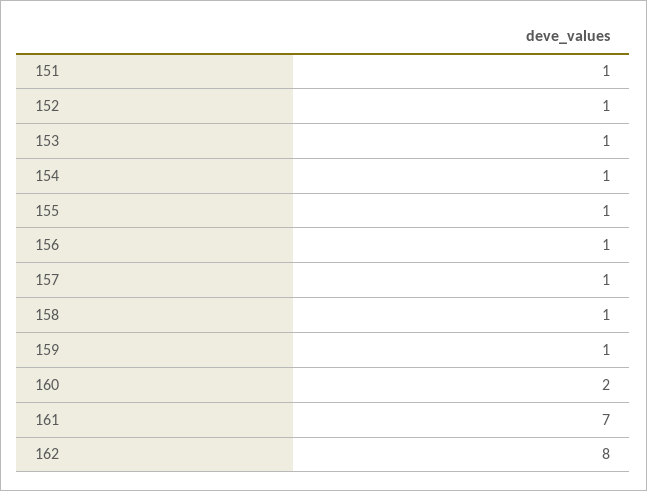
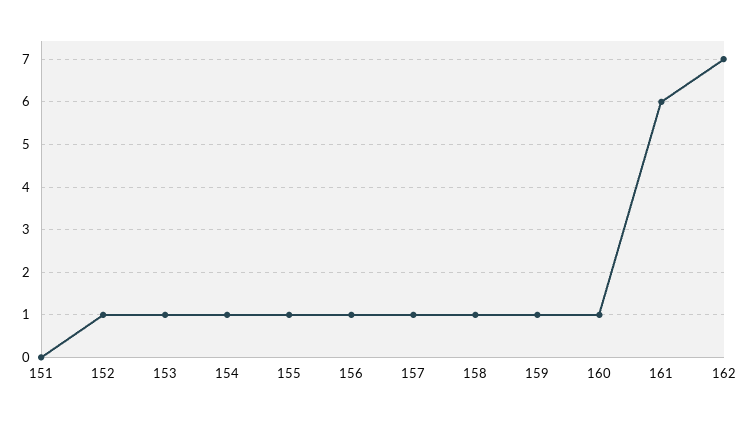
151: 1 -> 0
160: 2 -> 1
161: 7 -> 6
162: 8 -> 7

